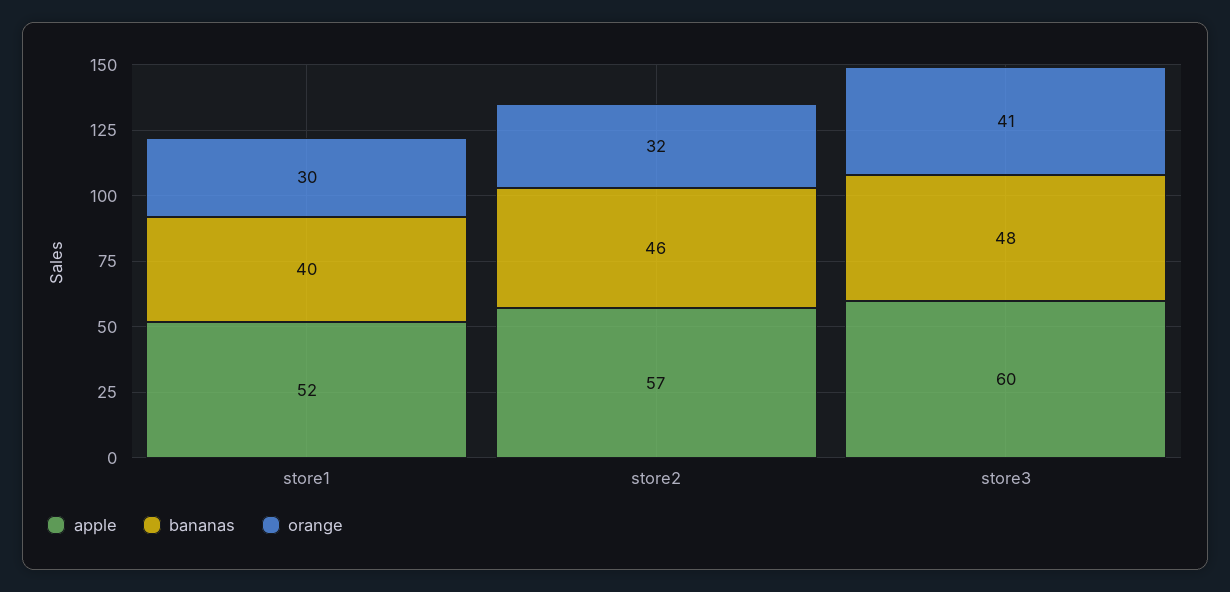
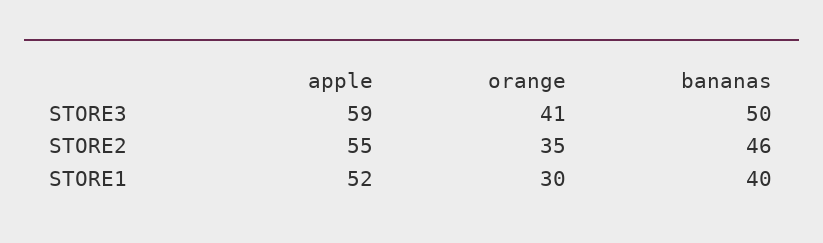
apple, store2: 57 -> 55
orange, store2: 32 -> 35
apple, store3: 60 -> 59
bananas, store3: 48 -> 50

